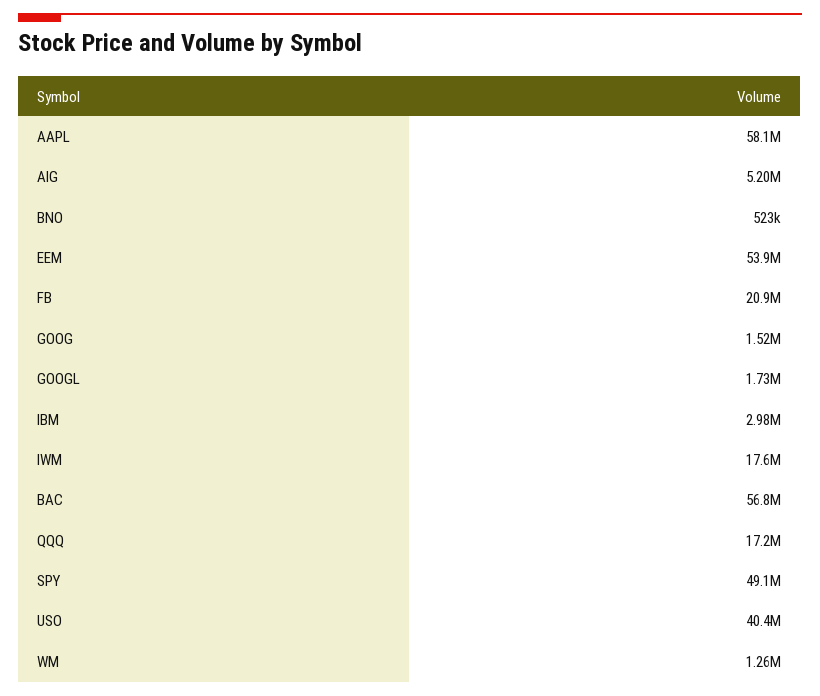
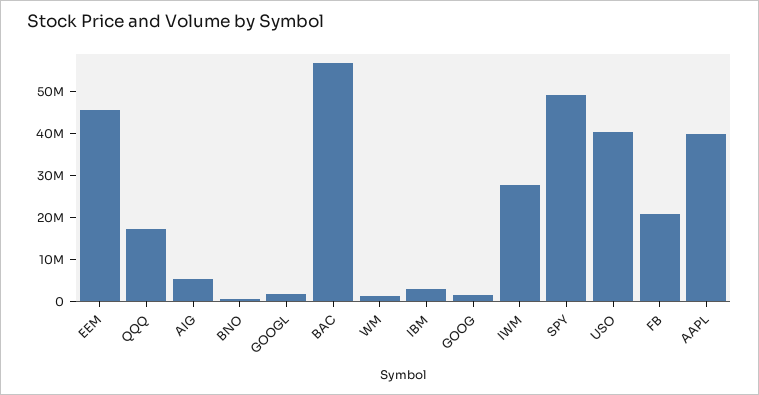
AAPL: 58100000 -> 40000000
EEM: 53900000 -> 46000000
IWM: 17600000 -> 28000000

